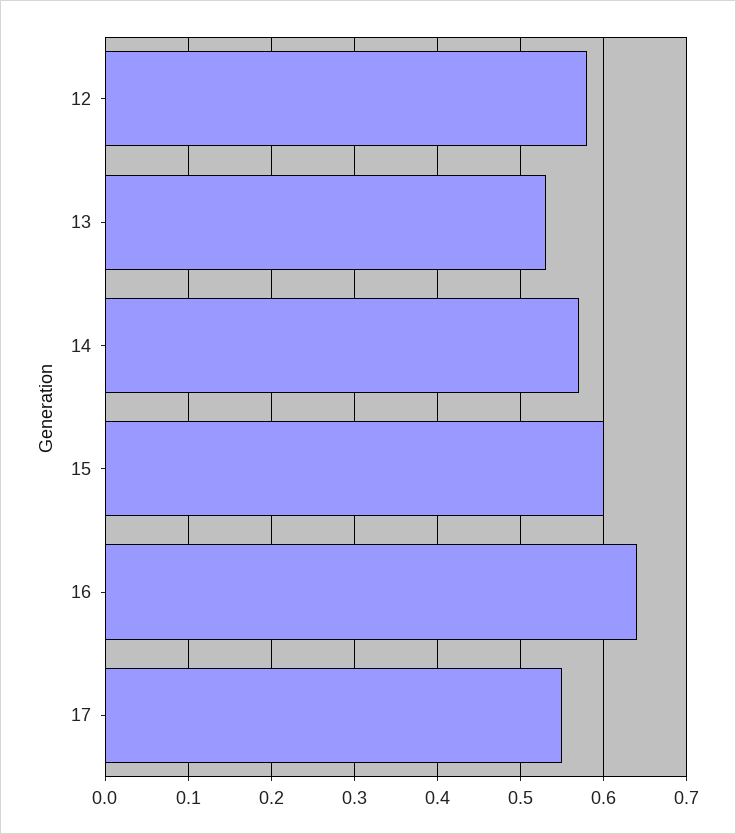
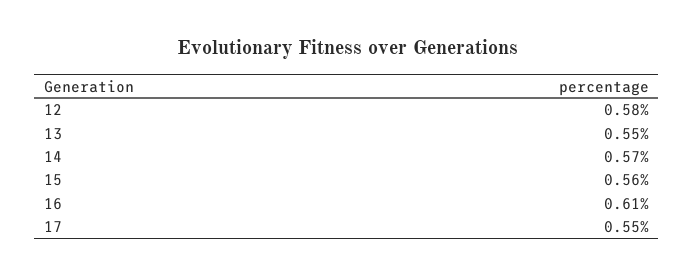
13: 0.53 -> 0.55
15: 0.6 -> 0.56
16: 0.64 -> 0.61

